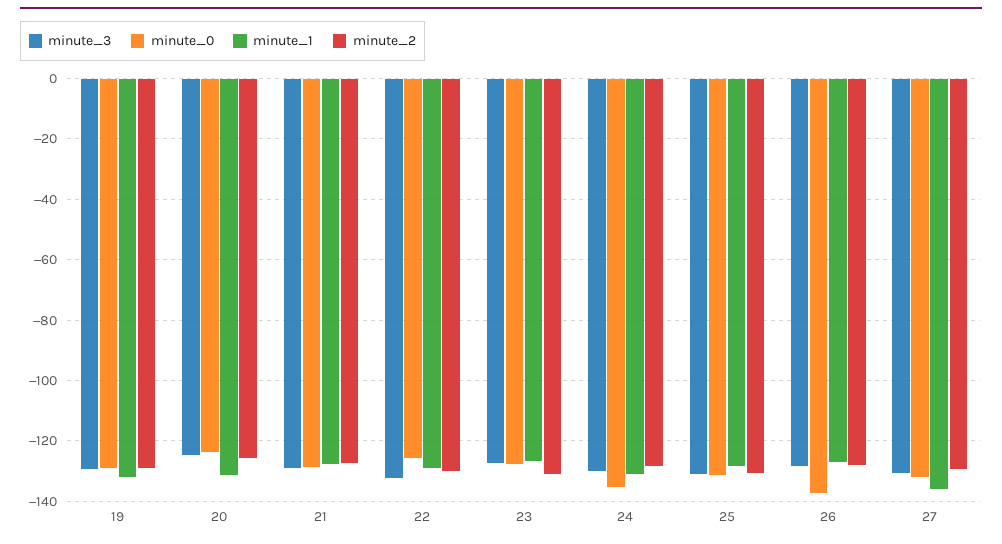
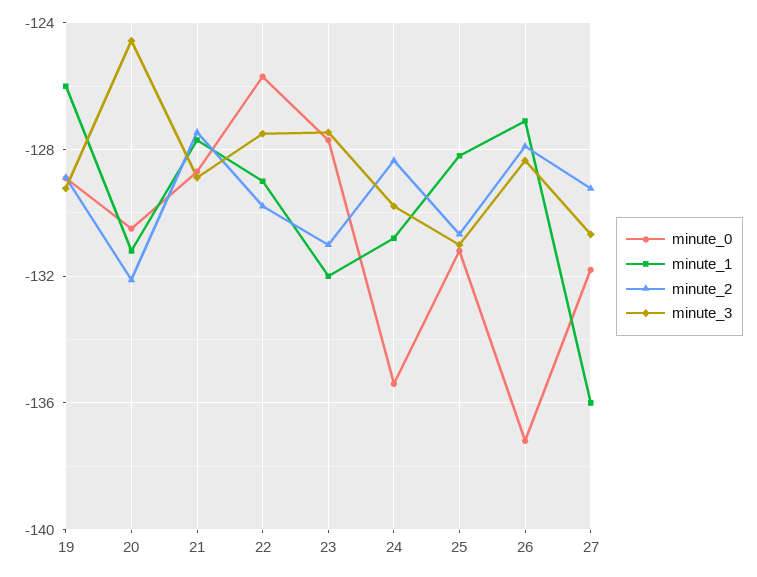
minute_1, 19: -132 -> -126
minute_0, 20: -124 -> -130.5
minute_2, 20: -126 -> -132
minute_3, 22: -132 -> -127.5
minute_1, 23: -126 -> -132

